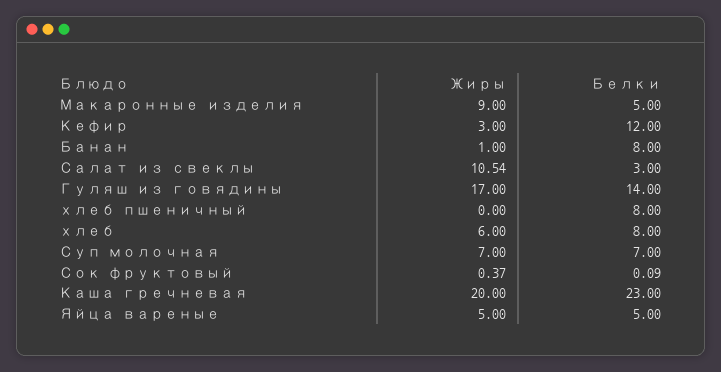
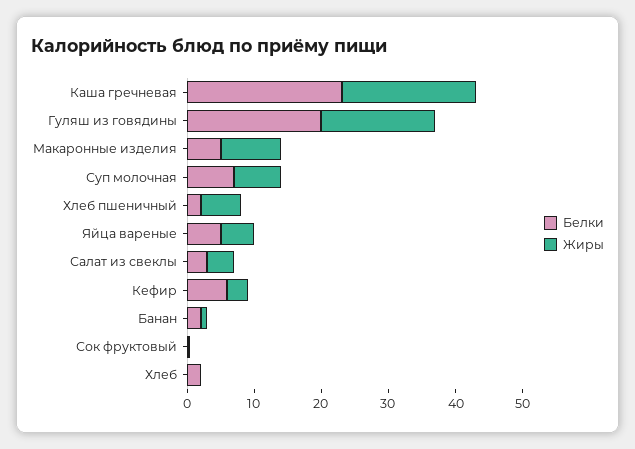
Белки, Кефир: 12 -> 6
Белки, Банан: 8 -> 2
Жиры, Салат из свеклы: 10.54 -> 4
Белки, Гуляш из говядины: 14 -> 20
Жиры, хлеб пшеничный: 0 -> 6
Белки, хлеб пшеничный: 8 -> 2
Жиры, хлеб: 6 -> 0
Белки, хлеб: 8 -> 2

